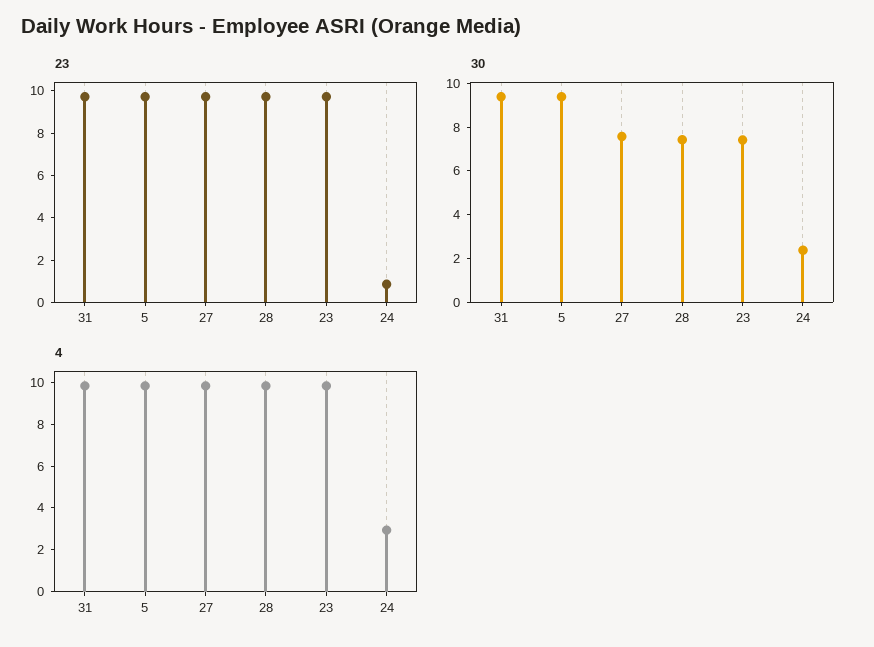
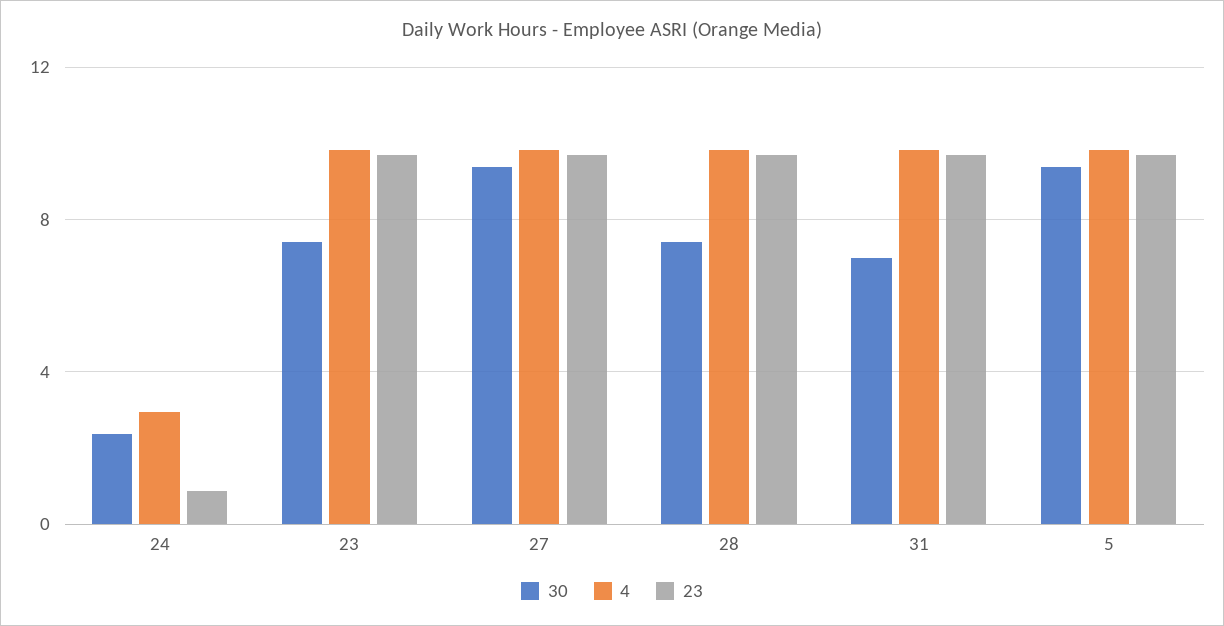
30, 31: 9.5 -> 7
30, 27: 7.5 -> 9.5

